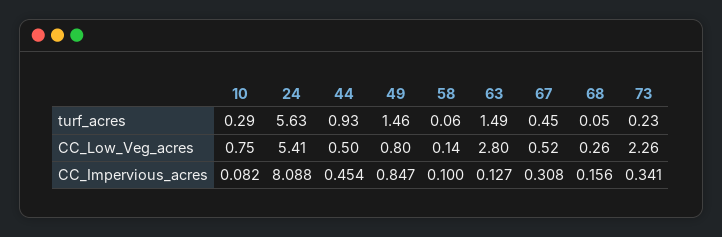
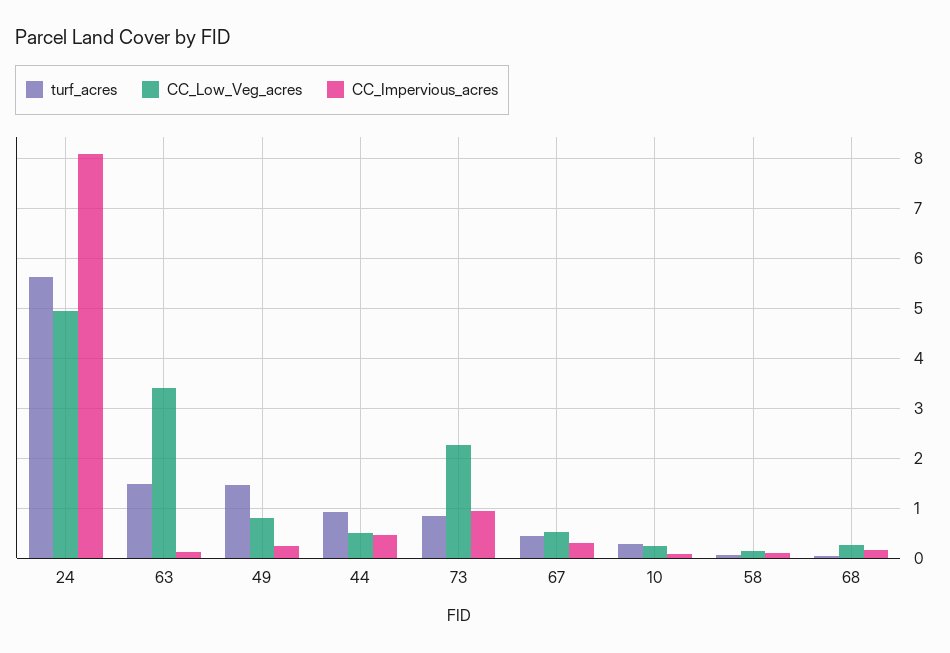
turf_acres, 73: 0.23 -> 0.8
CC_Low_Veg_acres, 10: 0.75 -> 0.2
CC_Low_Veg_acres, 24: 5.41 -> 5
CC_Low_Veg_acres, 63: 2.8 -> 3.4
CC_Impervious_acres, 49: 0.847 -> 0.2
CC_Impervious_acres, 73: 0.341 -> 1

